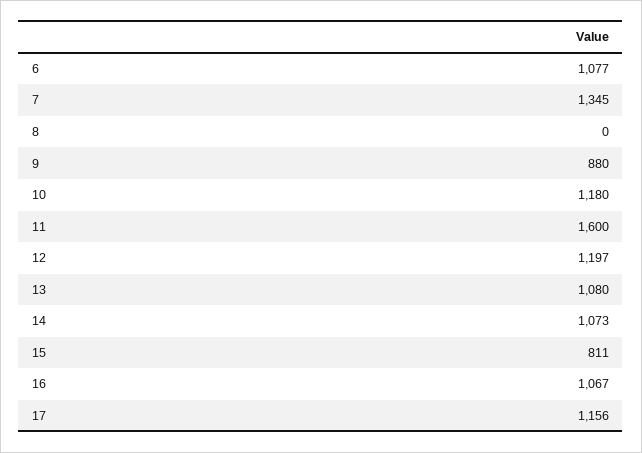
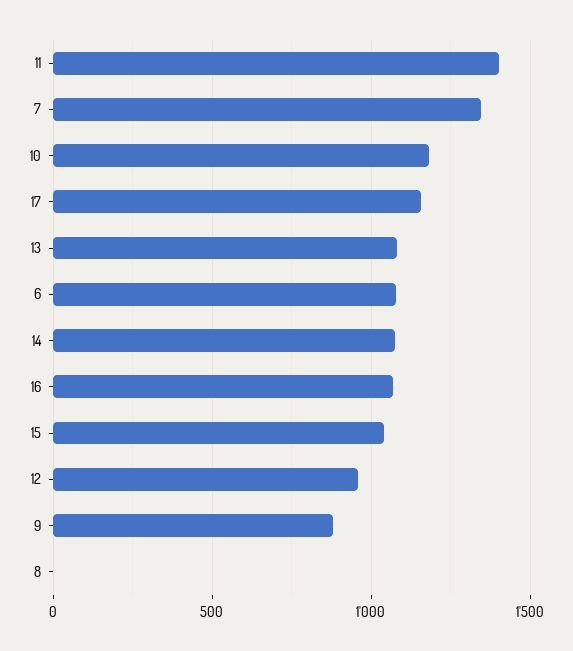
11: 1600 -> 1400
12: 1197 -> 950
15: 811 -> 1050

